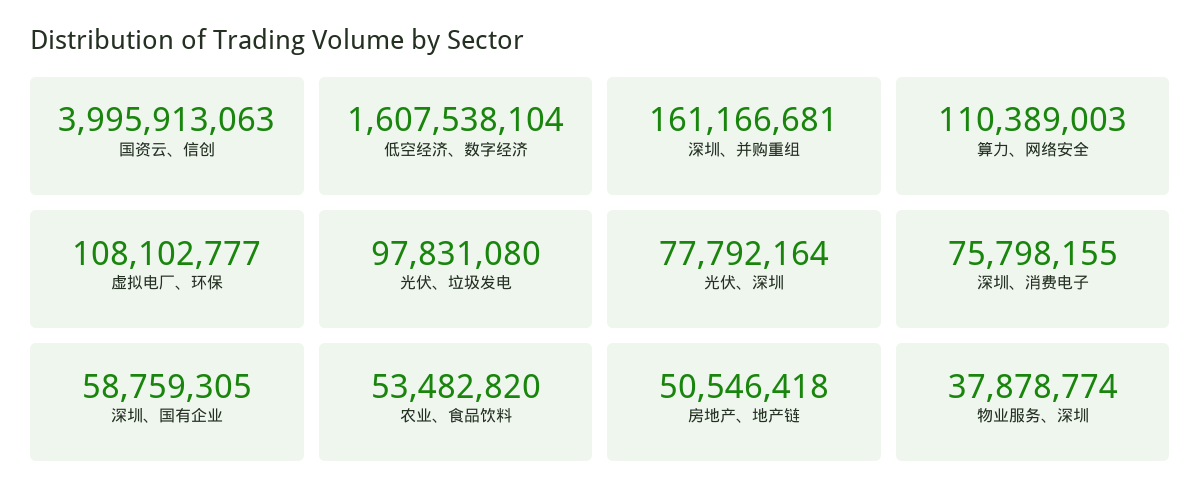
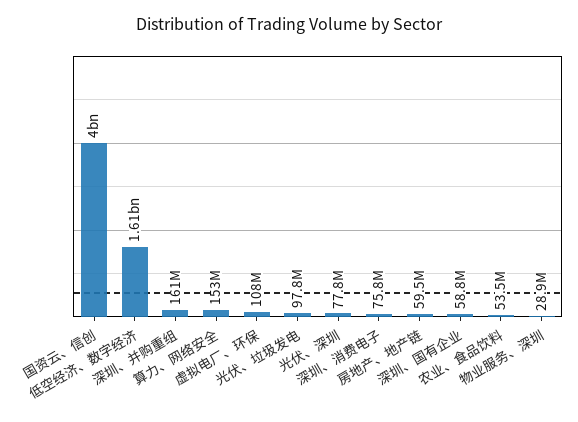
算力、网络安全: 110389003 -> 153000000
房地产、地产链: 50546418 -> 59500000
物业服务、深圳: 37878774 -> 28900000

